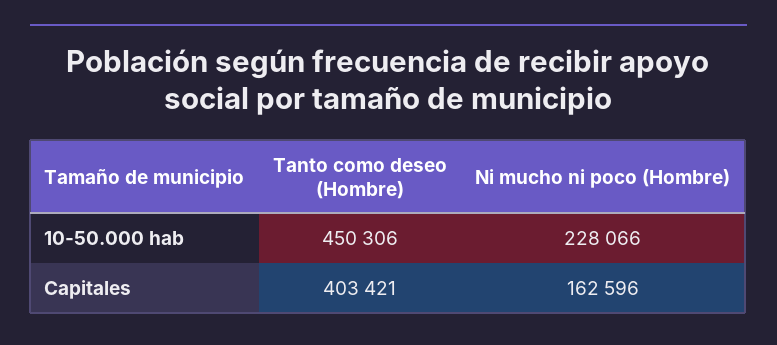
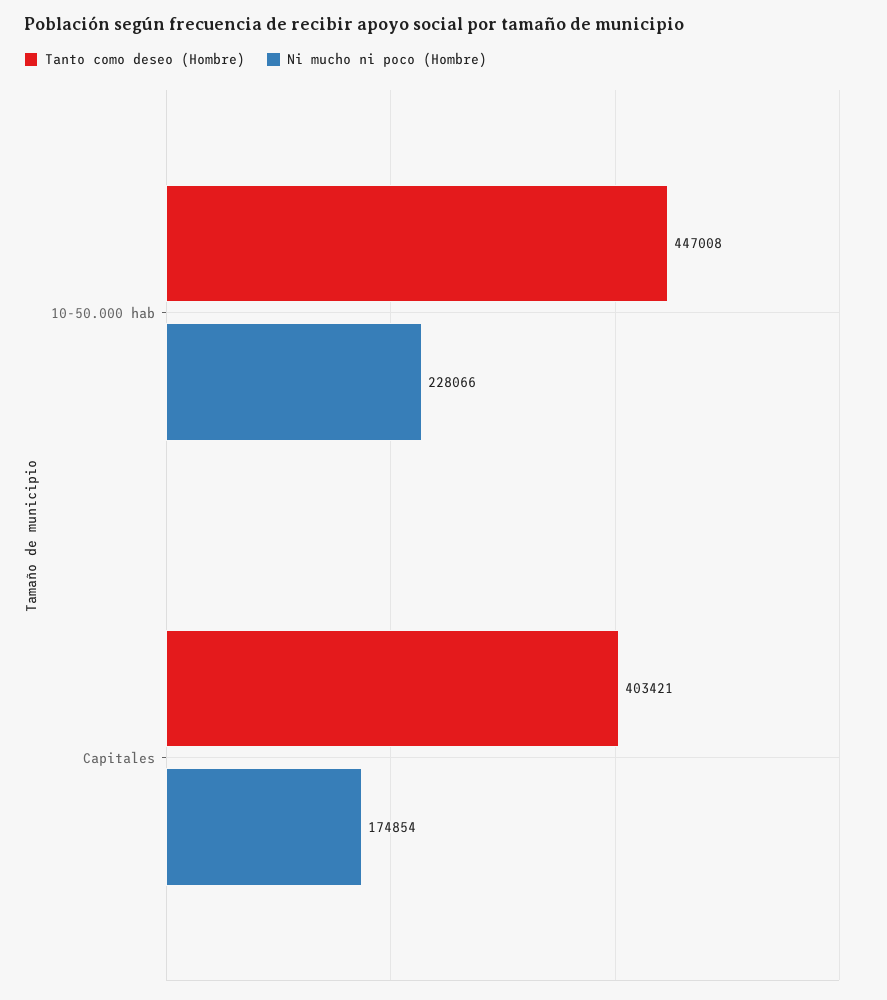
Tanto como deseo (Hombre), 10-50.000 hab: 450306 -> 447008
Ni mucho ni poco (Hombre), Capitales: 162596 -> 174854

